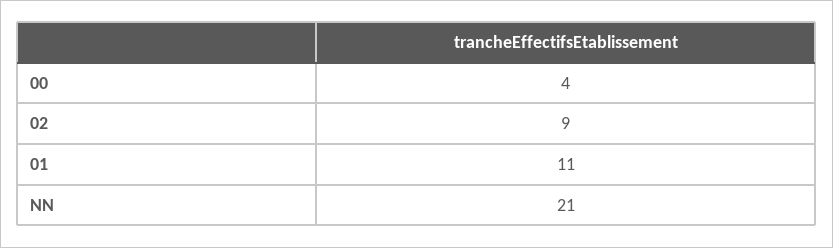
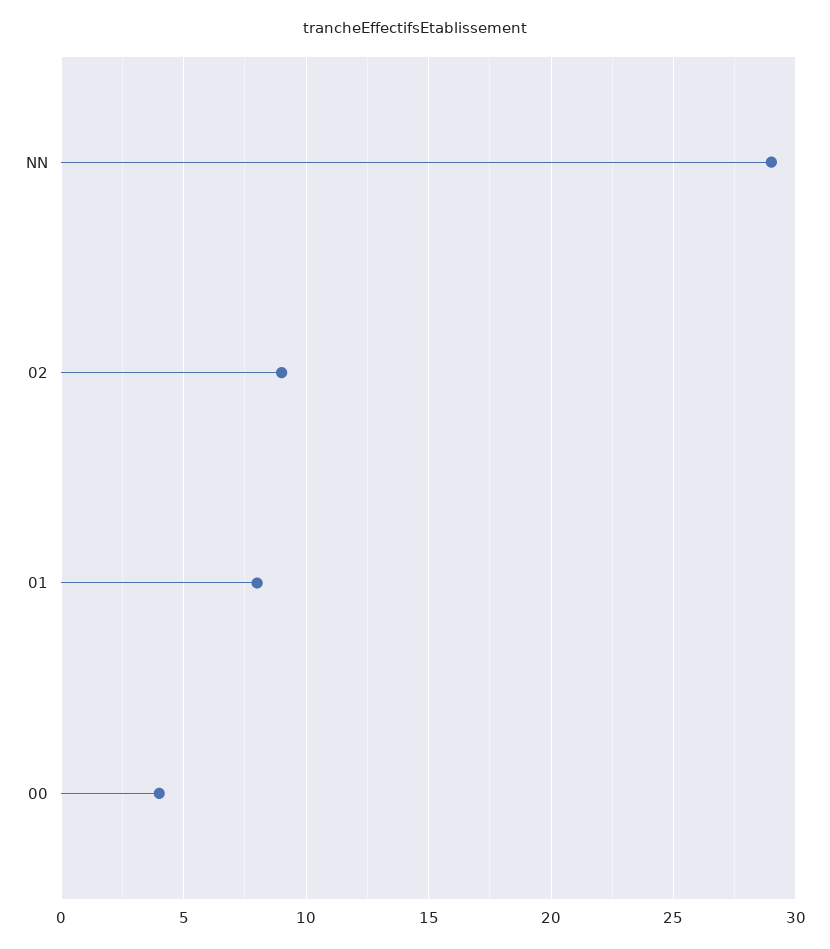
01: 11 -> 8
NN: 21 -> 29

